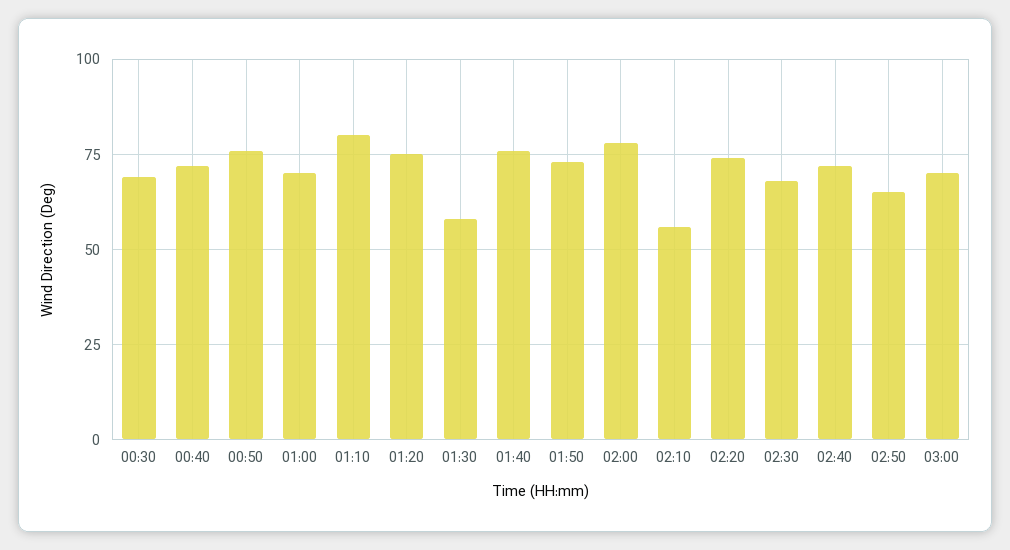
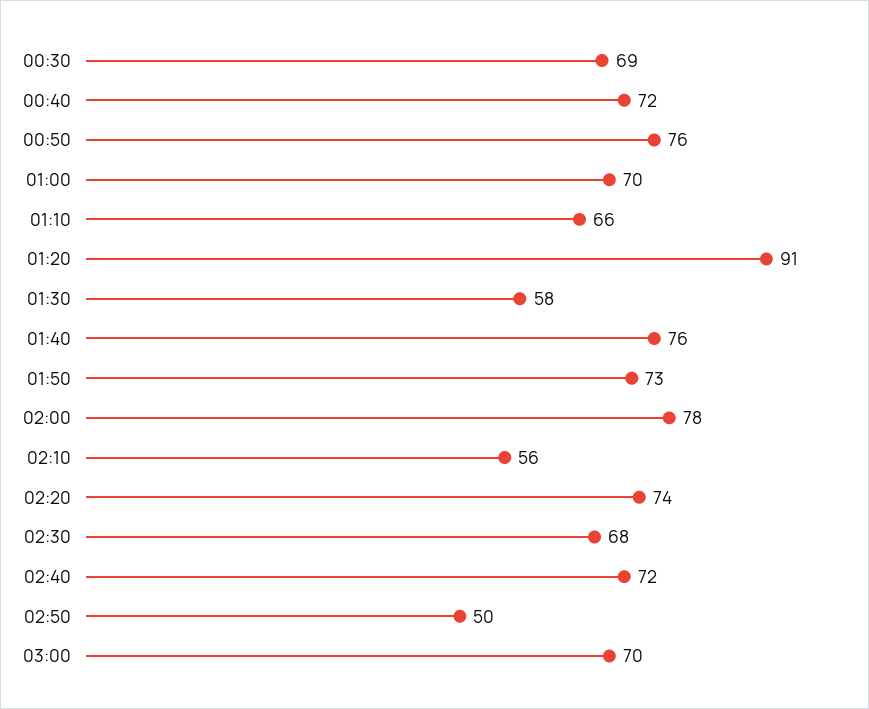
01:10: 80 -> 66
01:20: 75 -> 91
02:50: 65 -> 50

